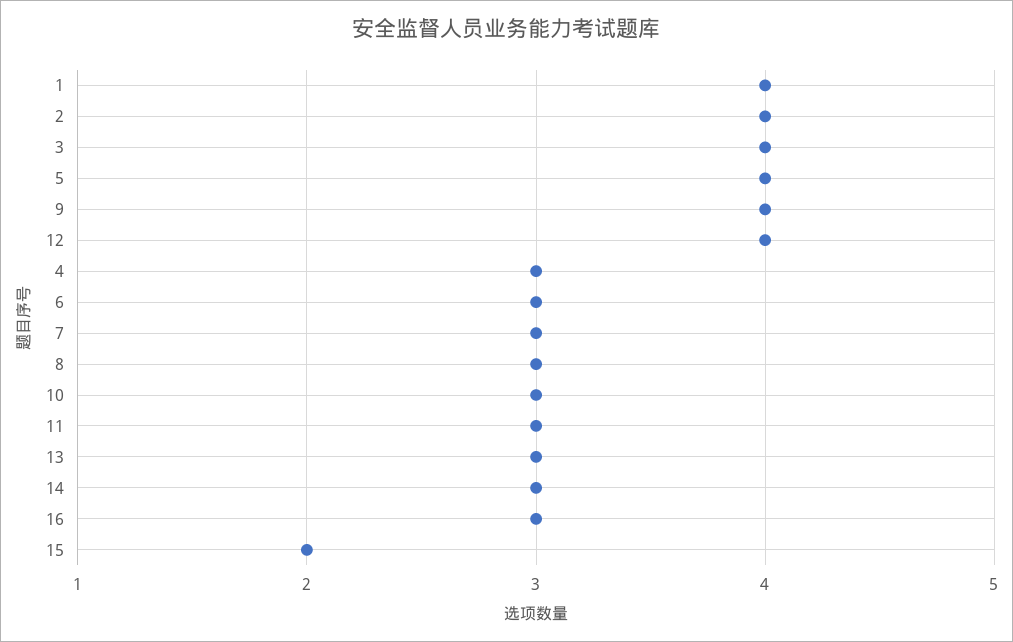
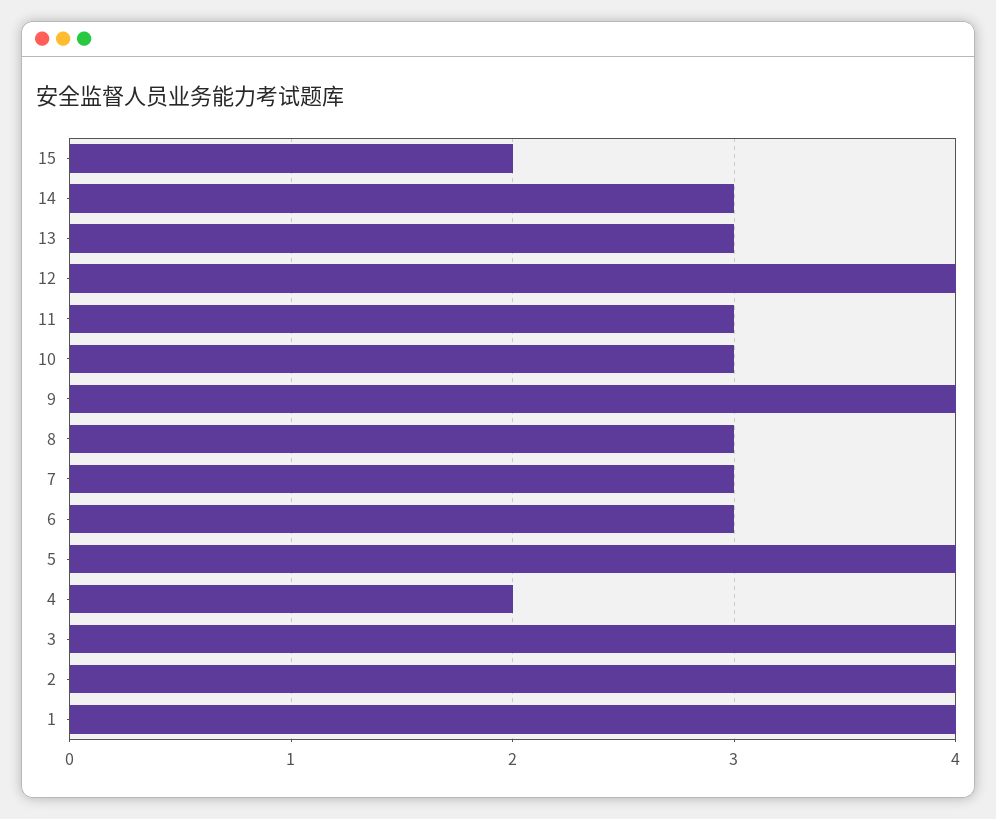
4: 3 -> 2
16: 3 -> none

